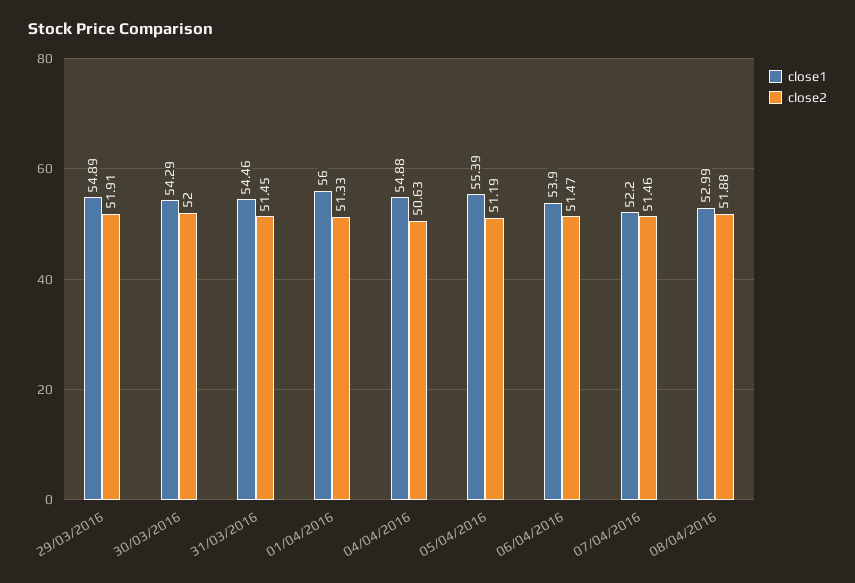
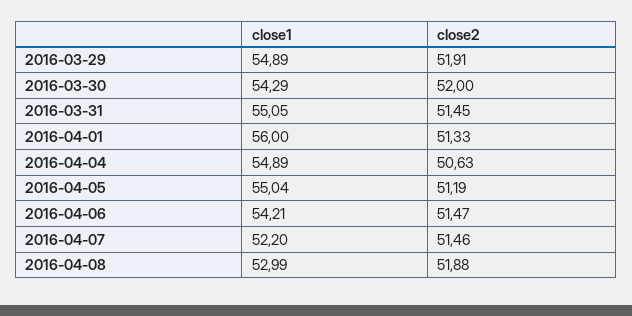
close1, 31/03/2016: 54.46 -> 55.05
close1, 04/04/2016: 54.88 -> 54.89
close1, 05/04/2016: 55.39 -> 55.04
close1, 06/04/2016: 53.9 -> 54.21

